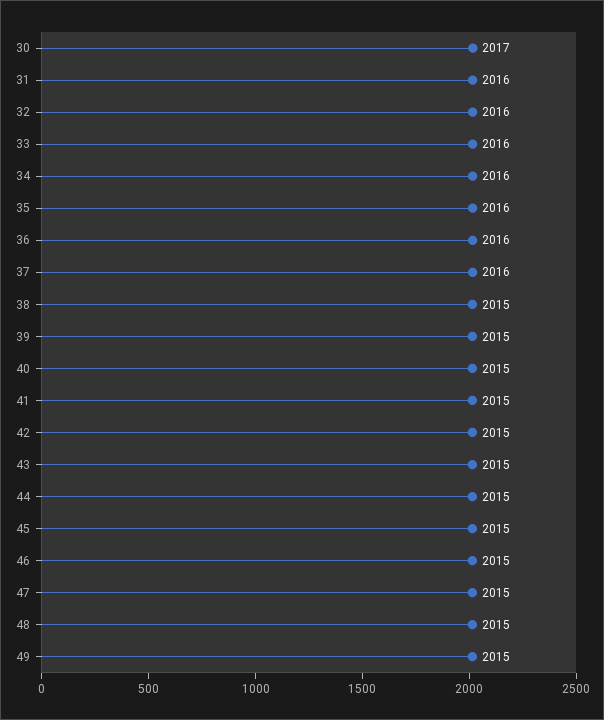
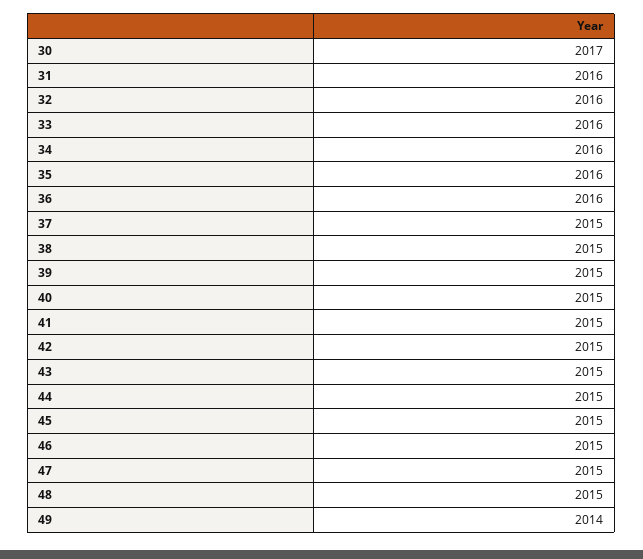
37: 2016 -> 2015
49: 2015 -> 2014

